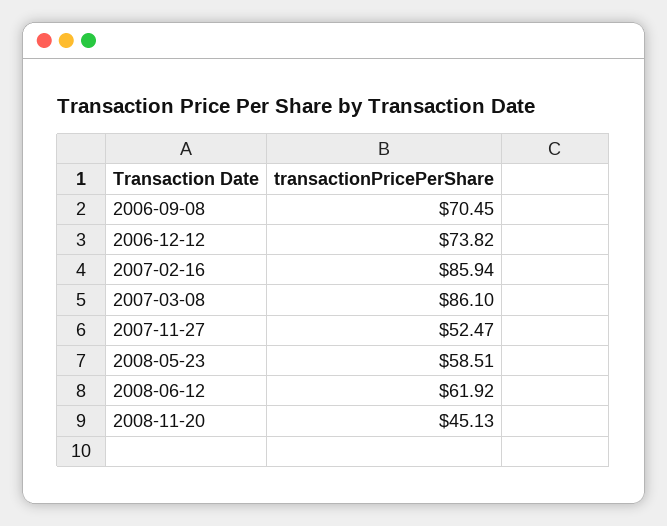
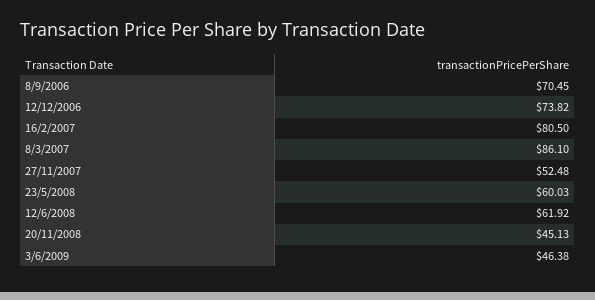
2007-02-16: 85.94 -> 80.5
2007-11-27: 52.47 -> 52.48
2008-05-23: 58.51 -> 60.03
3/6/2009: none -> 46.38

